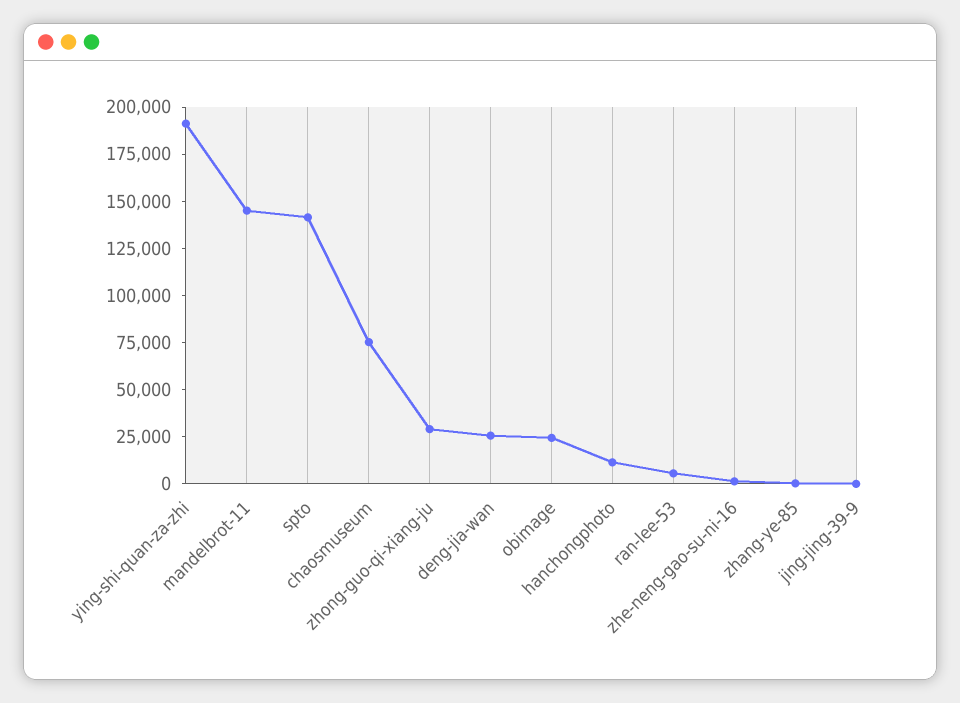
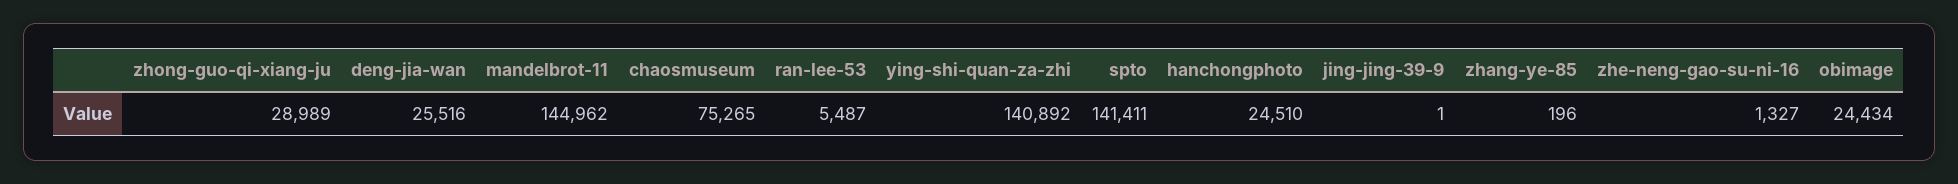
ying-shi-quan-za-zhi: 190000 -> 140892
hanchongphoto: 10000 -> 24510

